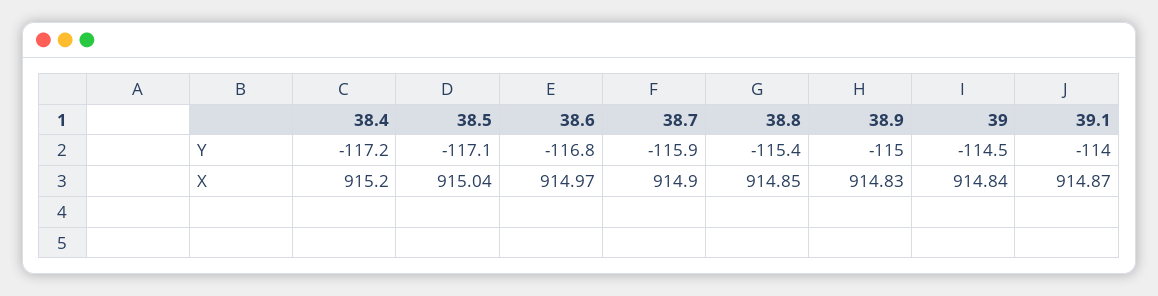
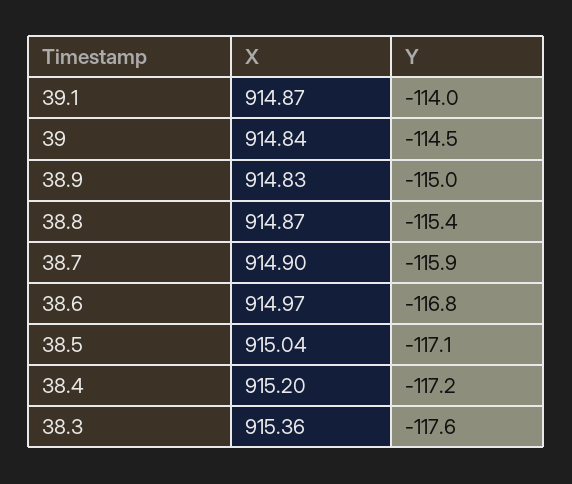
38.8, X: 914.85 -> 914.87
38.3, X: none -> 915.36
38.3, Y: none -> -117.6

